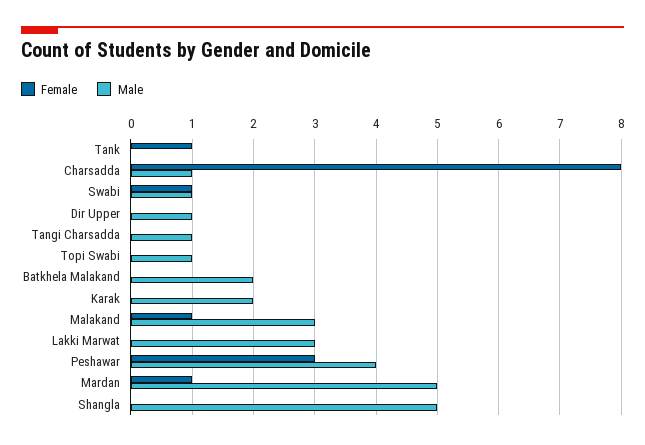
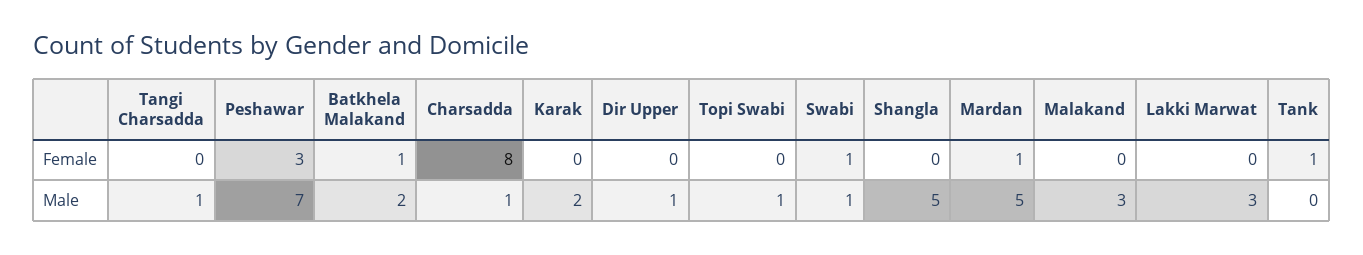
Female, Batkhela Malakand: 0 -> 1
Female, Malakand: 1 -> 0
Male, Peshawar: 4 -> 7

